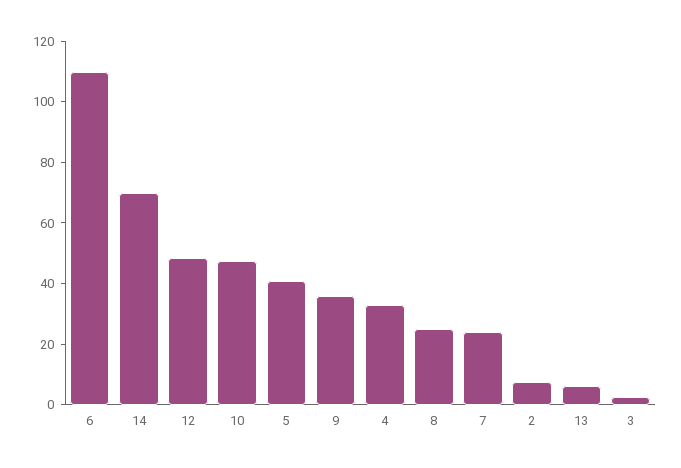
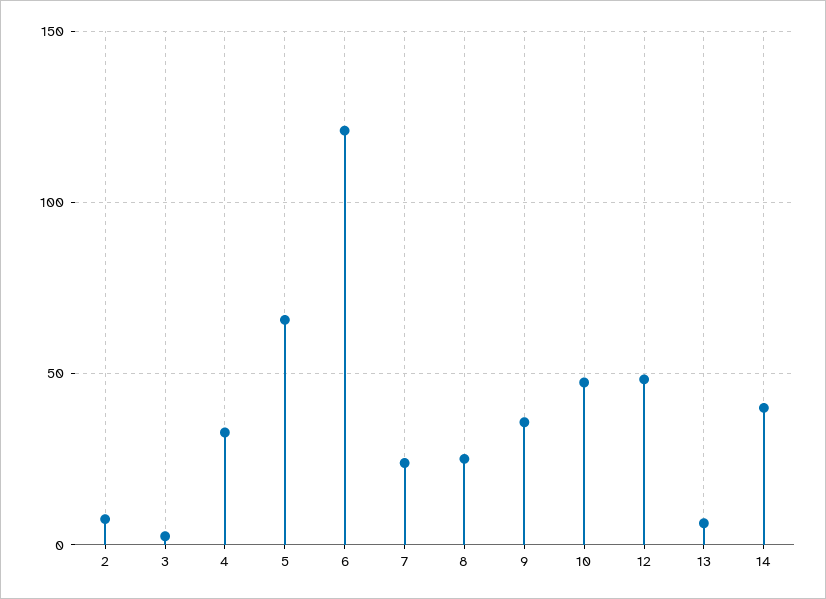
6: 110 -> 120
14: 70 -> 40
5: 40 -> 65

